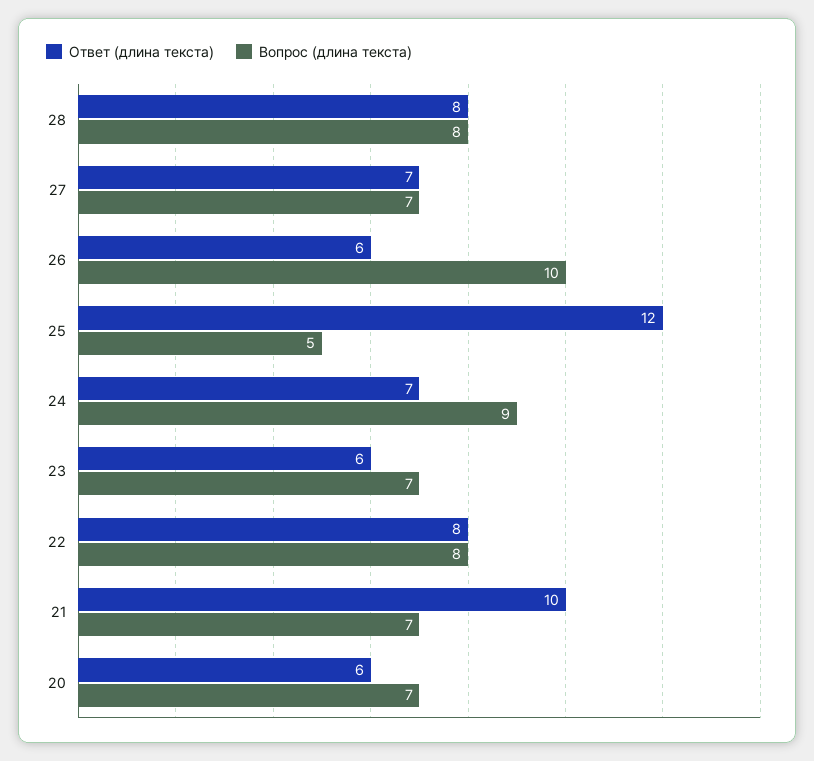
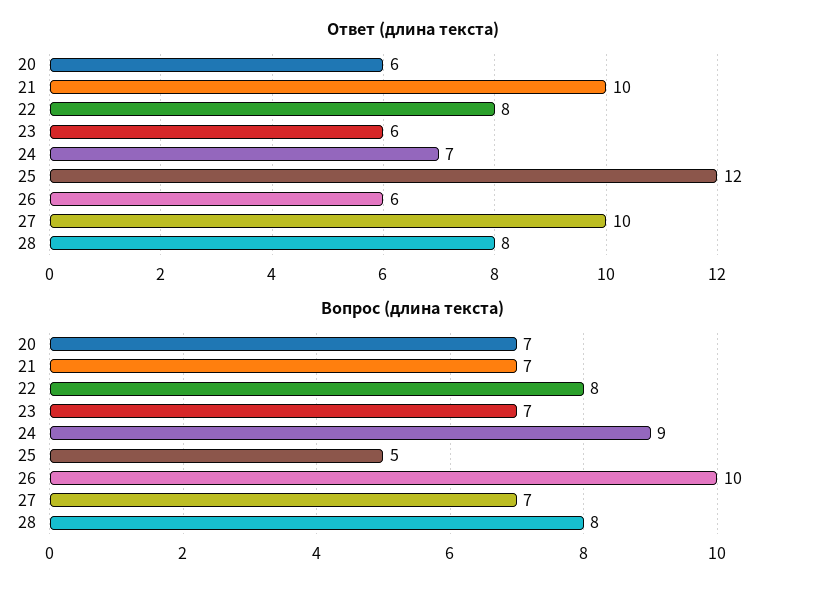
Ответ (длина текста), 27: 7 -> 10

